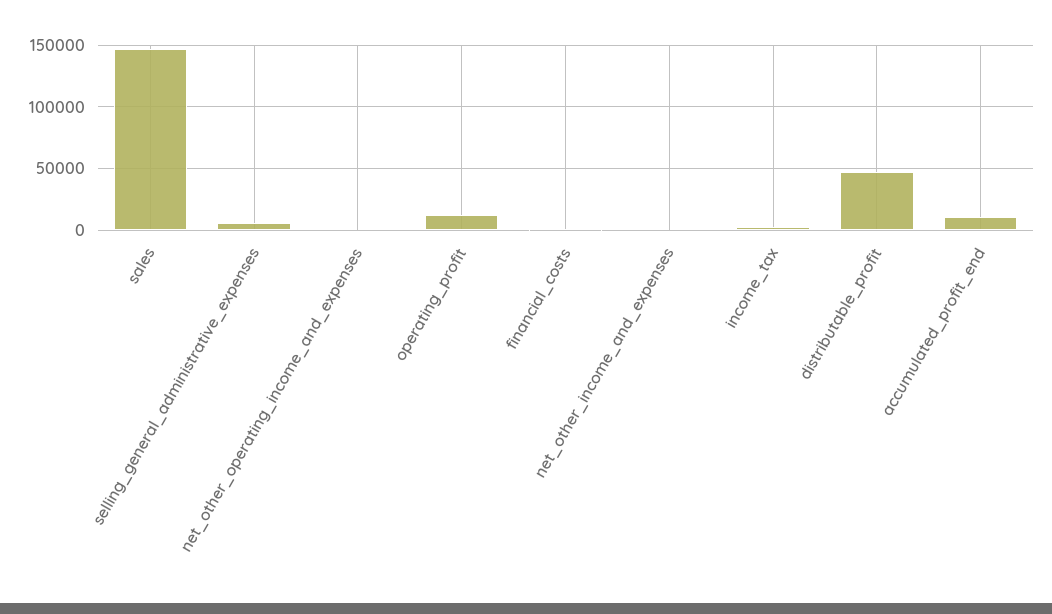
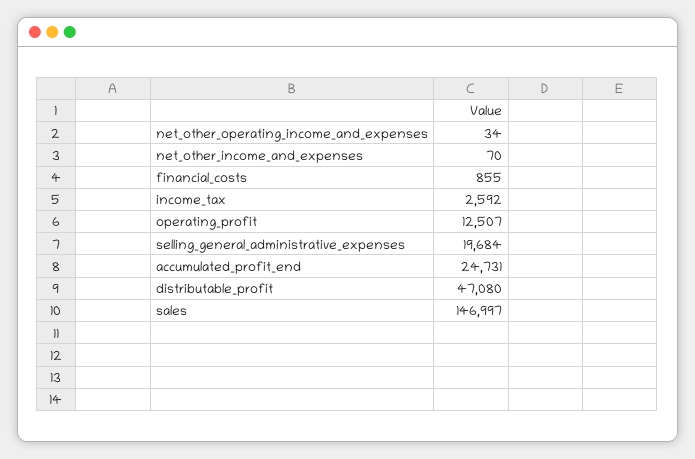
selling_general_administrative_expenses: 5000 -> 19684
accumulated_profit_end: 10000 -> 24731

